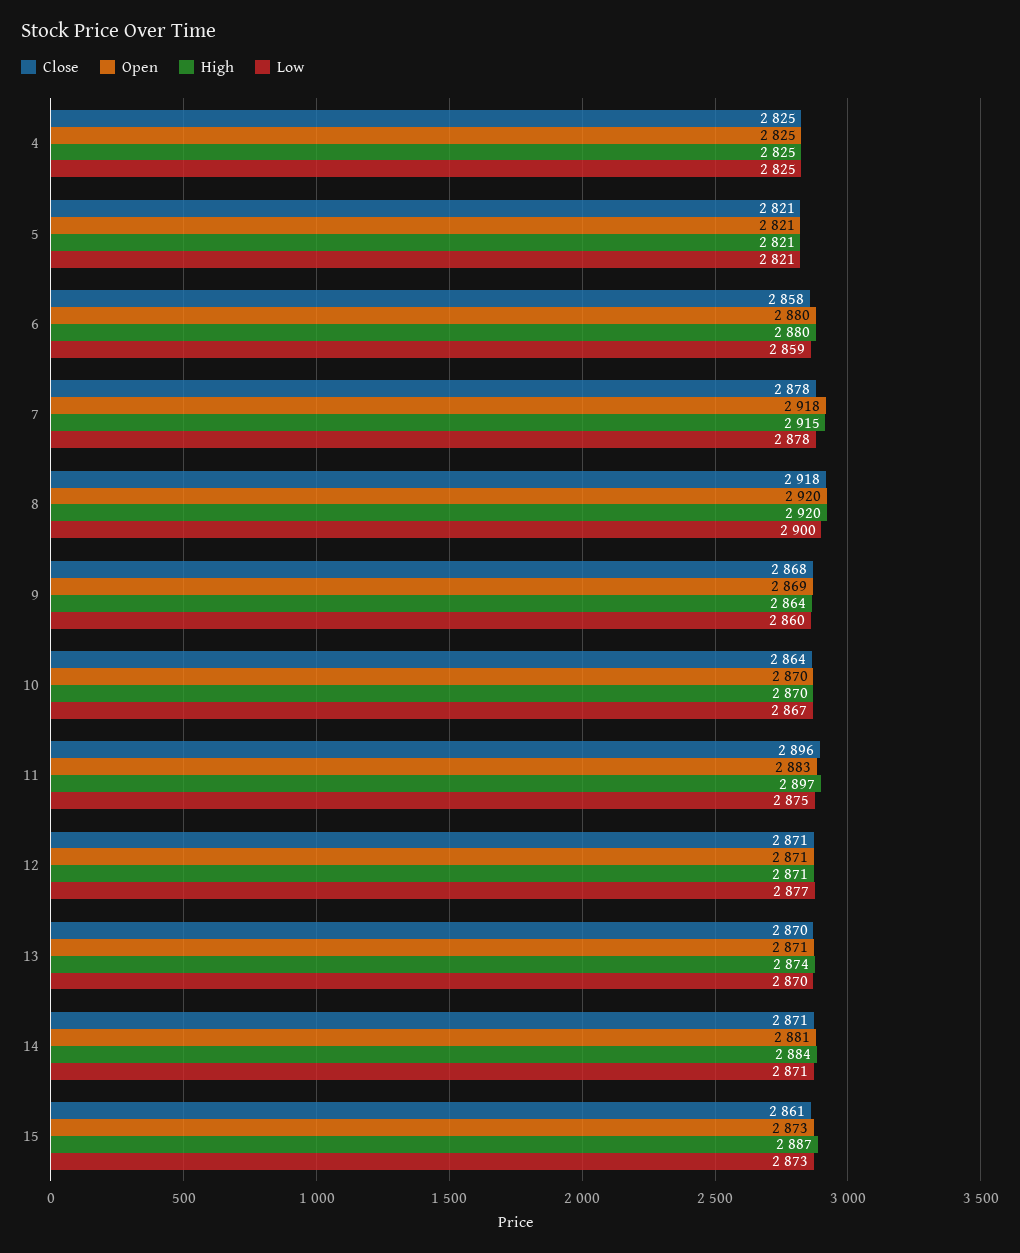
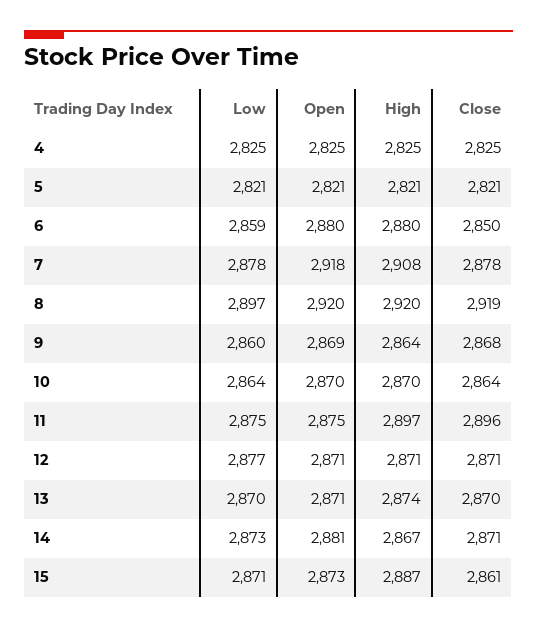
Close, 6: 2858 -> 2850
High, 7: 2915 -> 2908
Close, 8: 2918 -> 2919
Low, 8: 2900 -> 2897
Low, 10: 2867 -> 2864
Open, 11: 2883 -> 2875
High, 14: 2884 -> 2867
Low, 14: 2871 -> 2873
Low, 15: 2873 -> 2871

